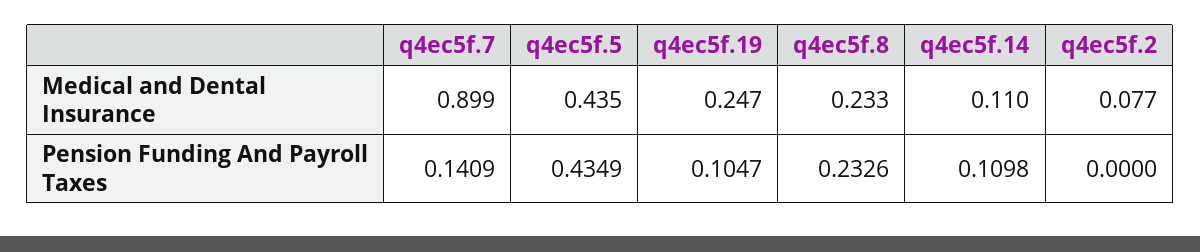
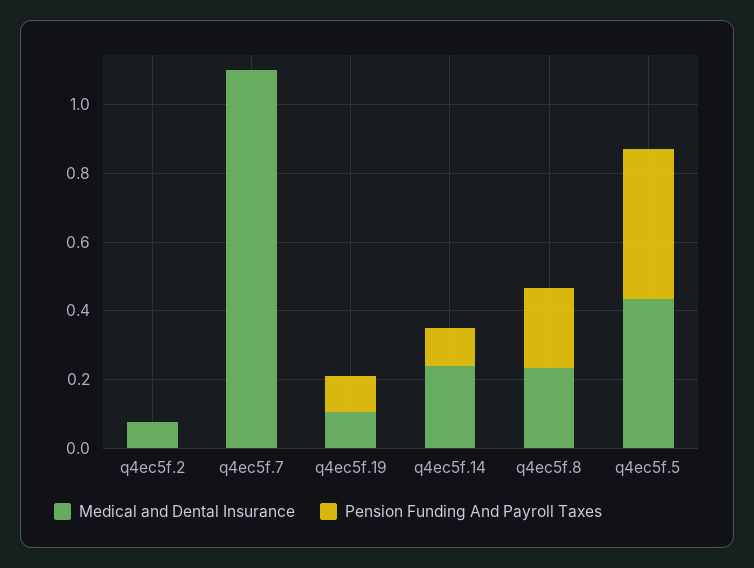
Medical and Dental Insurance, q4ec5f.7: 0.899 -> 1.1
Medical and Dental Insurance, q4ec5f.19: 0.247 -> 0.1
Medical and Dental Insurance, q4ec5f.14: 0.11 -> 0.25
Pension Funding And Payroll Taxes, q4ec5f.7: 0.1409 -> 0

